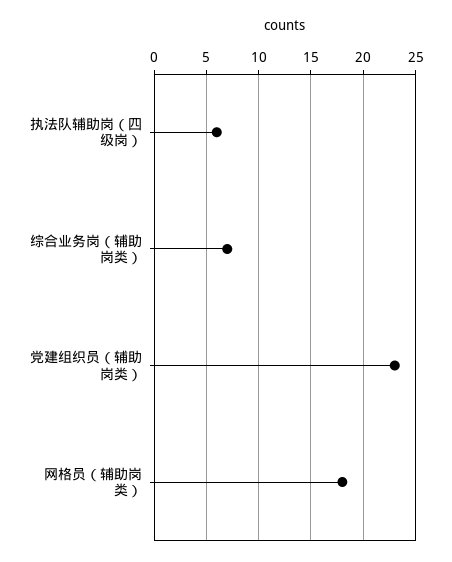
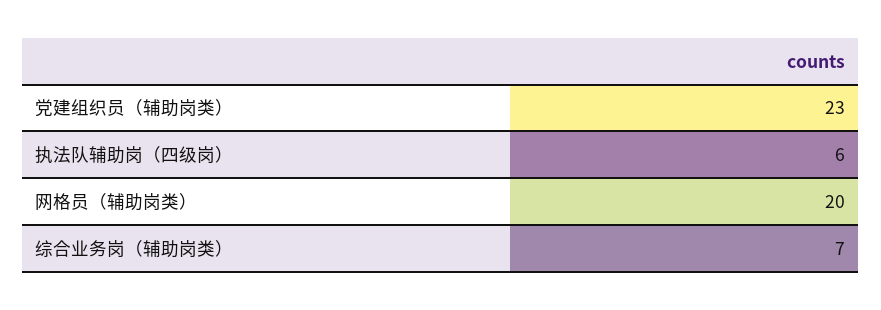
网格员（辅助岗类）: 18 -> 20

